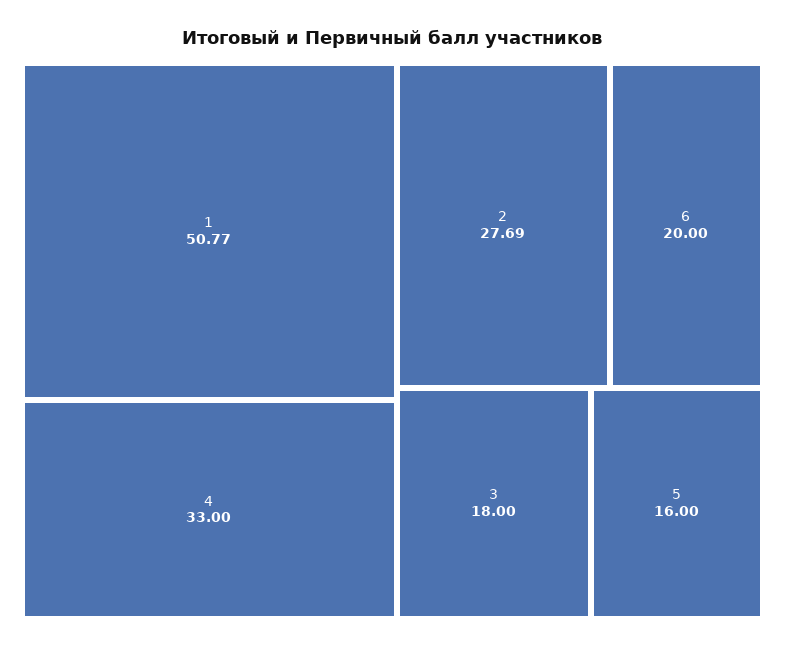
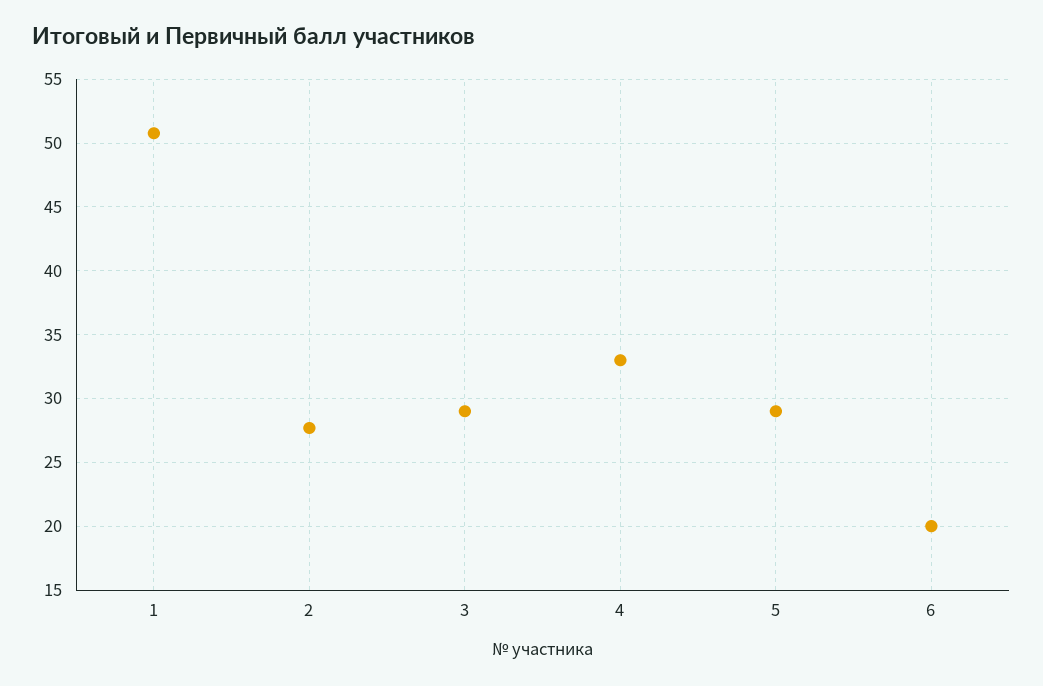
3: 18 -> 29
5: 16 -> 29

